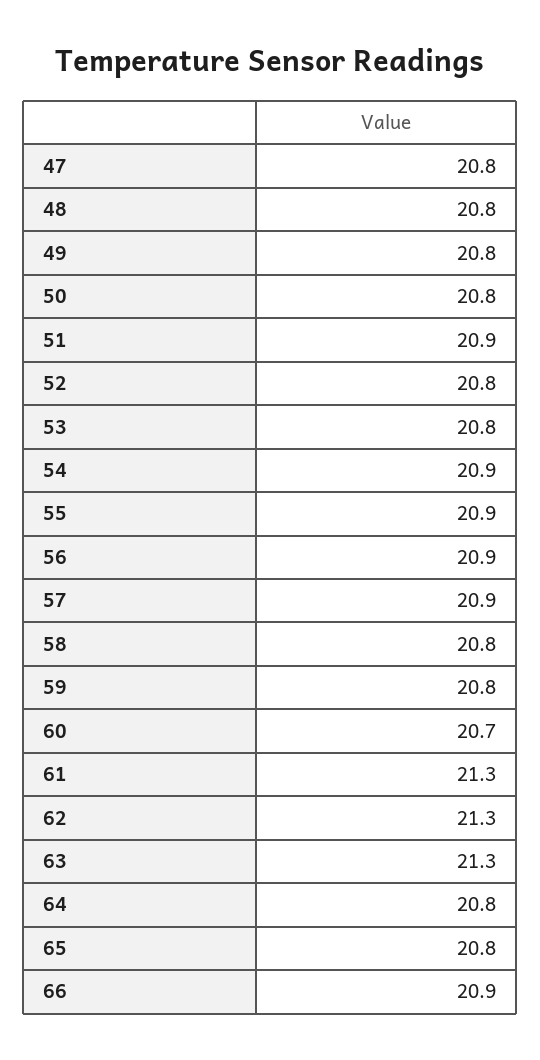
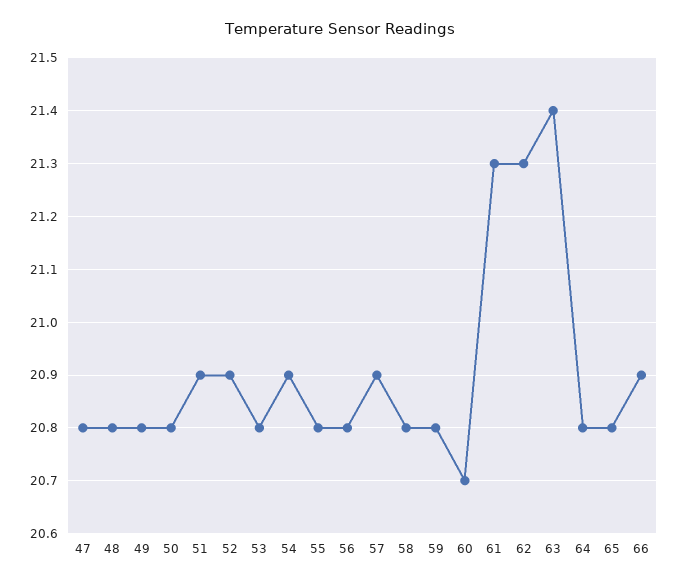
52: 20.8 -> 20.9
55: 20.9 -> 20.8
56: 20.9 -> 20.8
63: 21.3 -> 21.4

